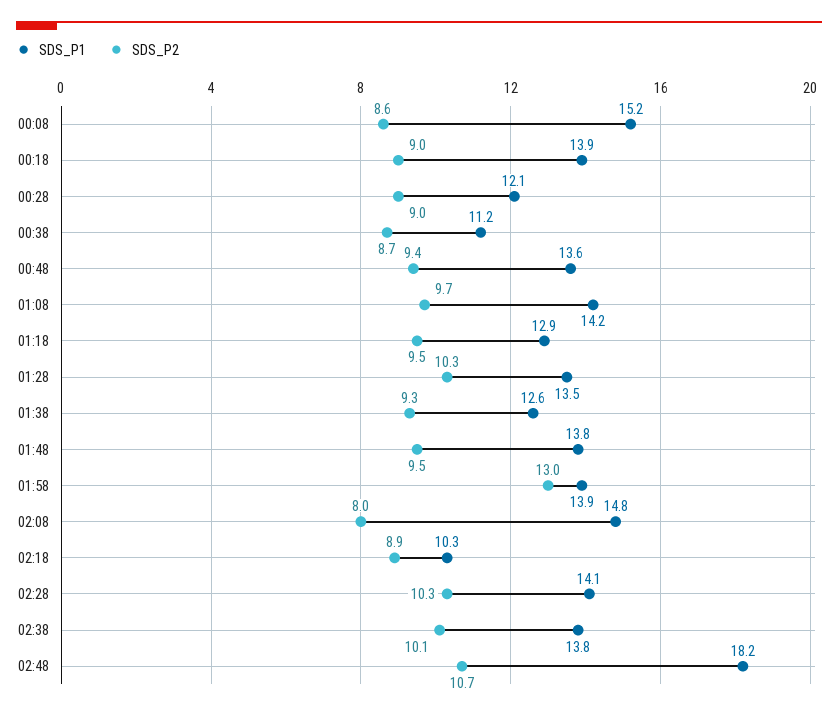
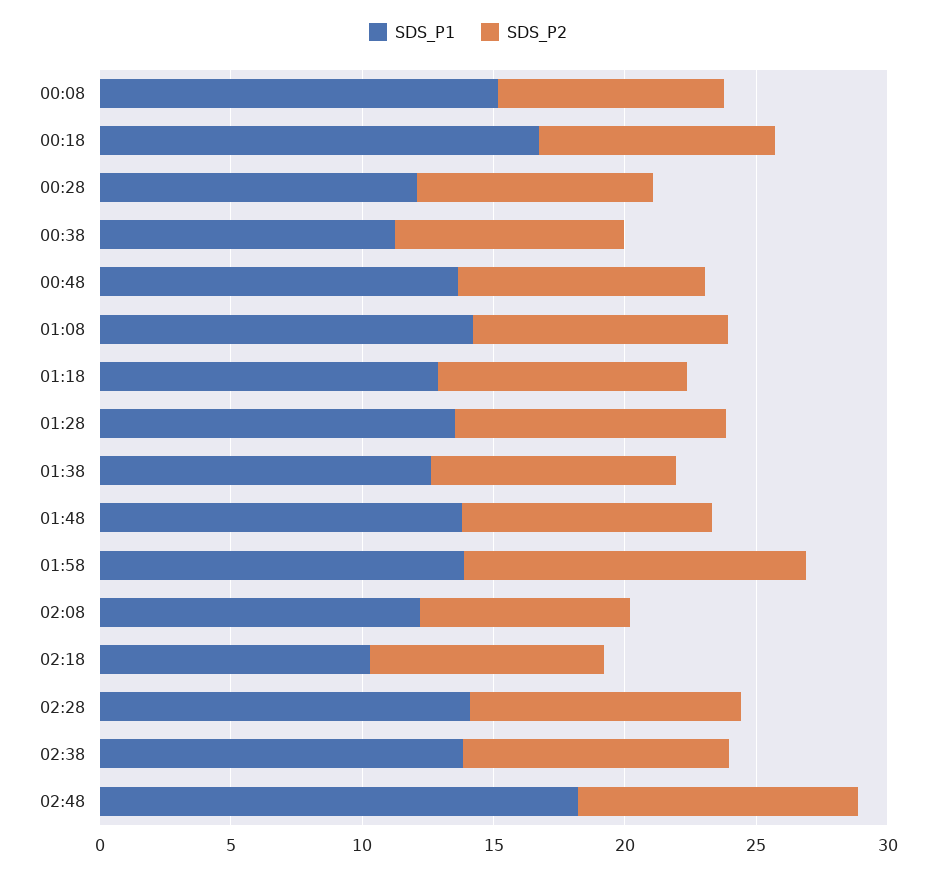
SDS_P1, 00:18: 13.9 -> 17
SDS_P1, 02:08: 14.8 -> 12

